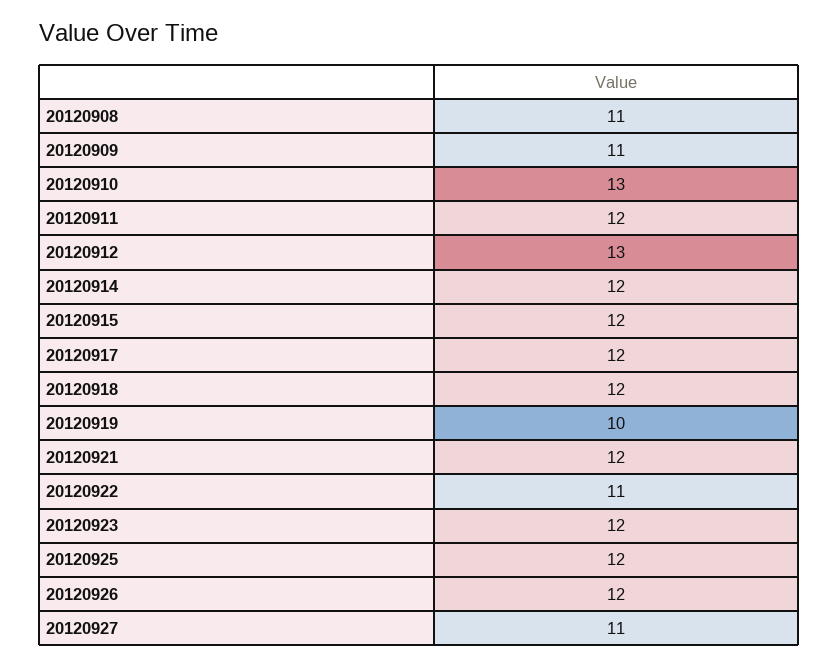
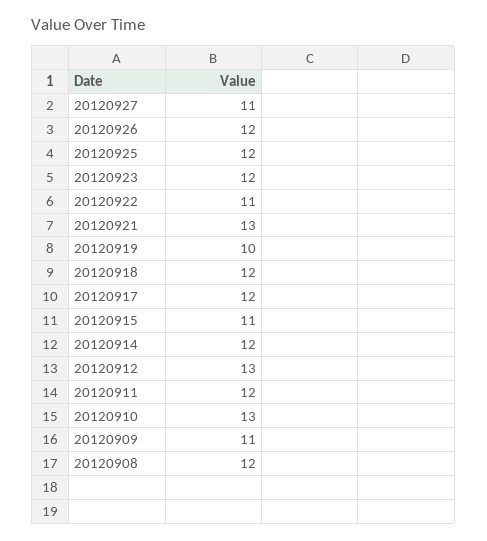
20120908: 11 -> 12
20120915: 12 -> 11
20120921: 12 -> 13

